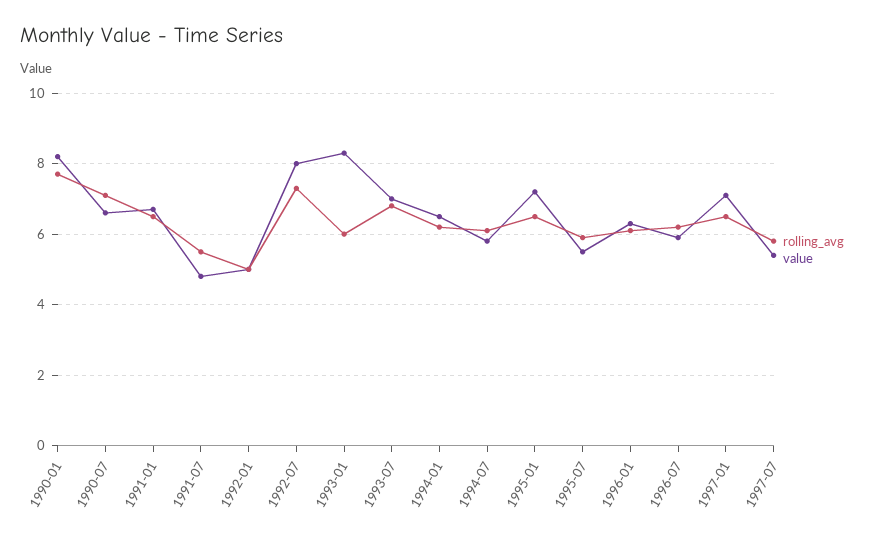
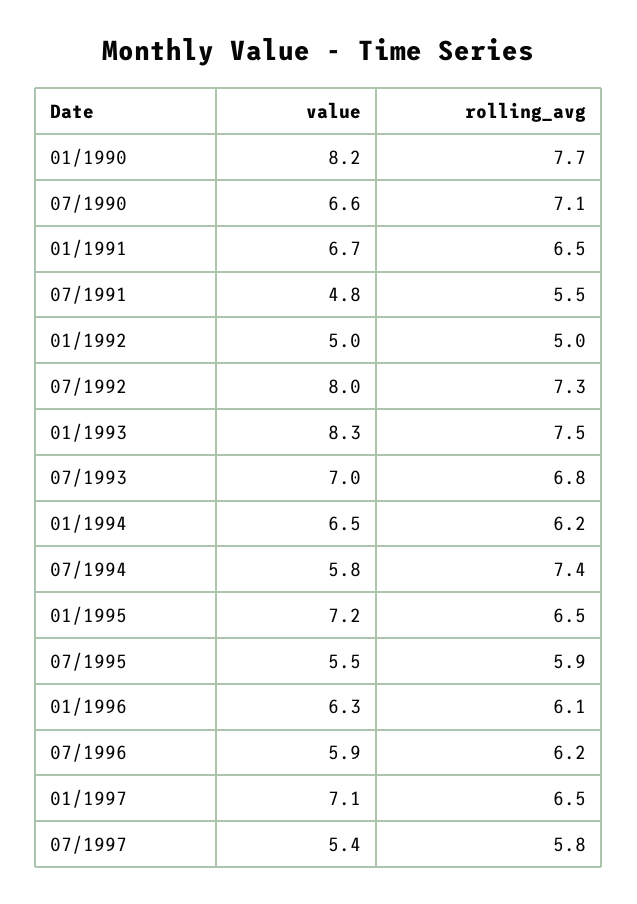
rolling_avg, 1993-01: 6 -> 7.5
rolling_avg, 1994-07: 6 -> 7.4

